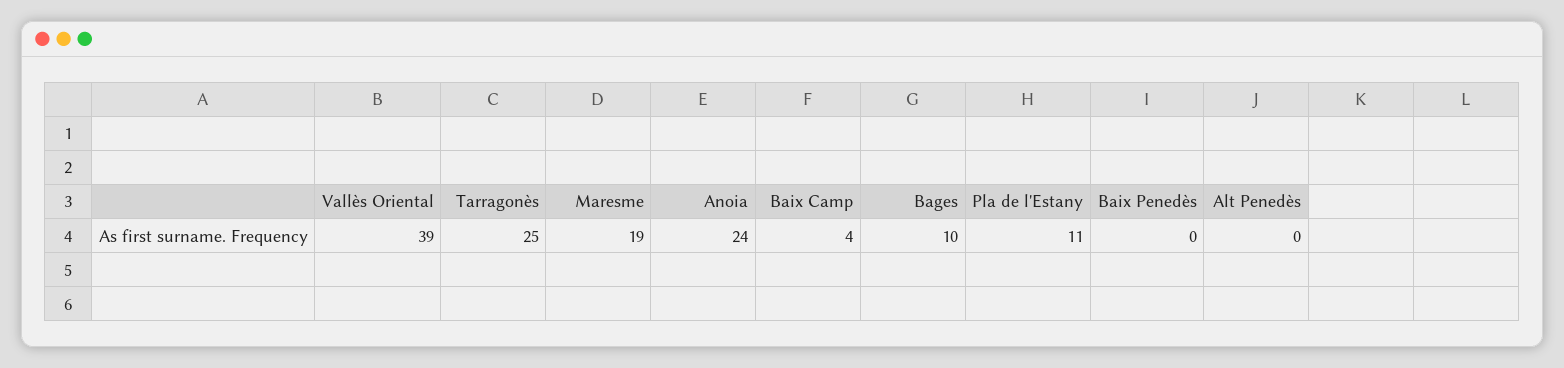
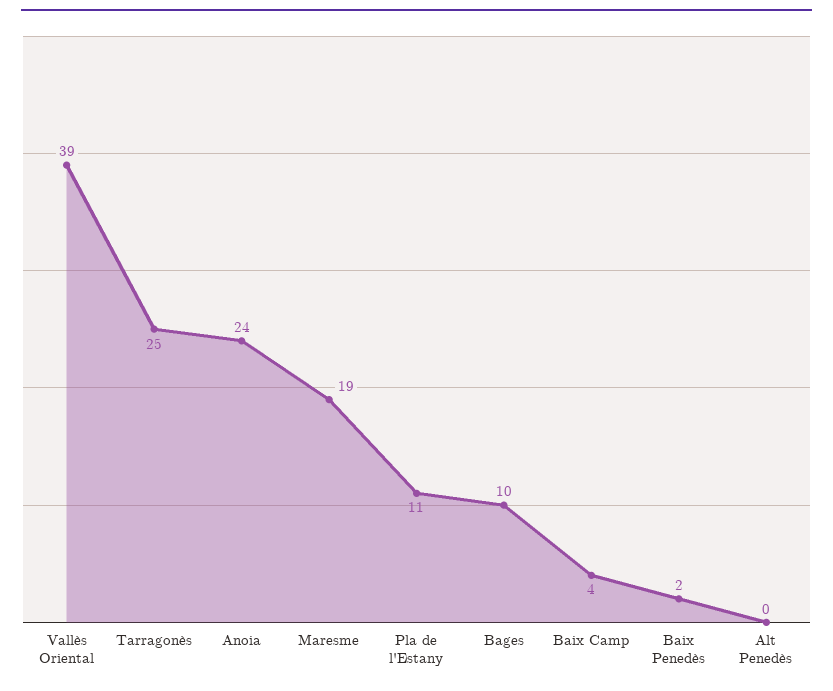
Baix Penedès: 0 -> 2

